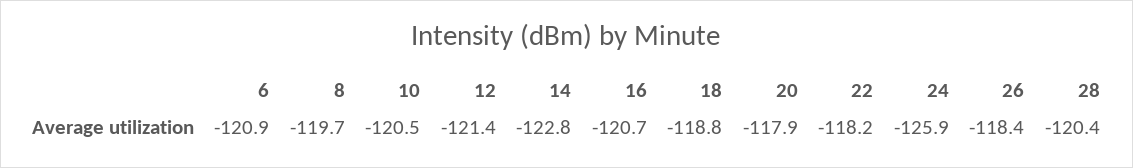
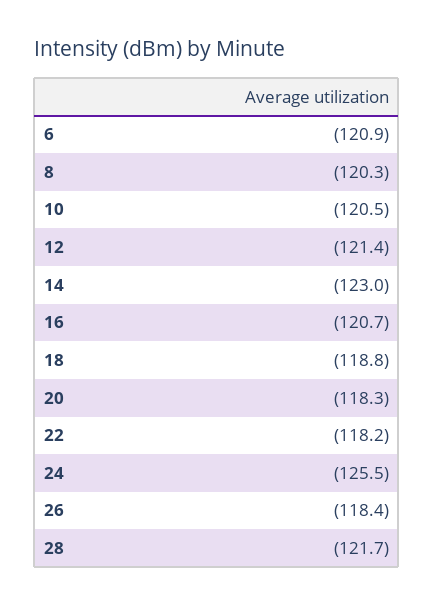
8: -119.7 -> -120.3
14: -122.8 -> -123
20: -117.9 -> -118.3
24: -125.9 -> -125.5
28: -120.4 -> -121.7

